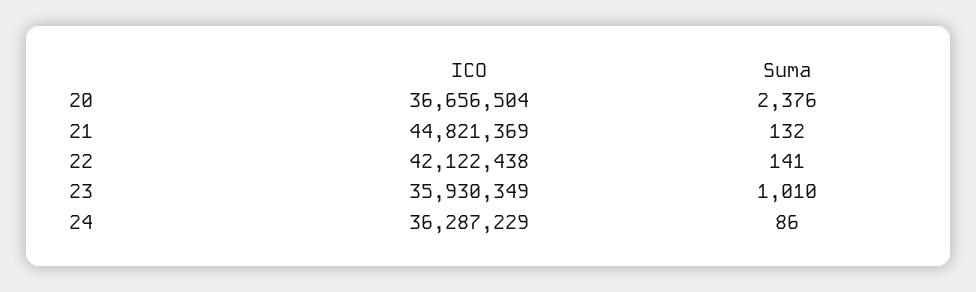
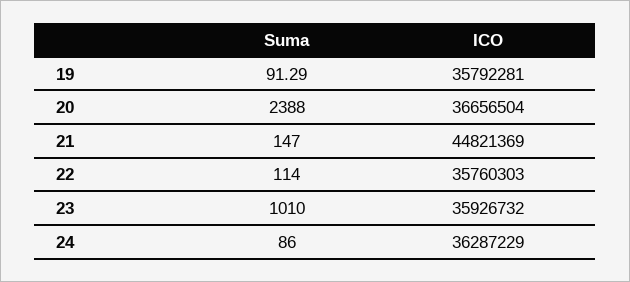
Suma, 20: 2376 -> 2388
Suma, 21: 132 -> 147
ICO, 22: 42122438 -> 35760303
Suma, 22: 141 -> 114
ICO, 23: 35930349 -> 35926732
Suma, 19: none -> 91.29
ICO, 19: none -> 35792281

